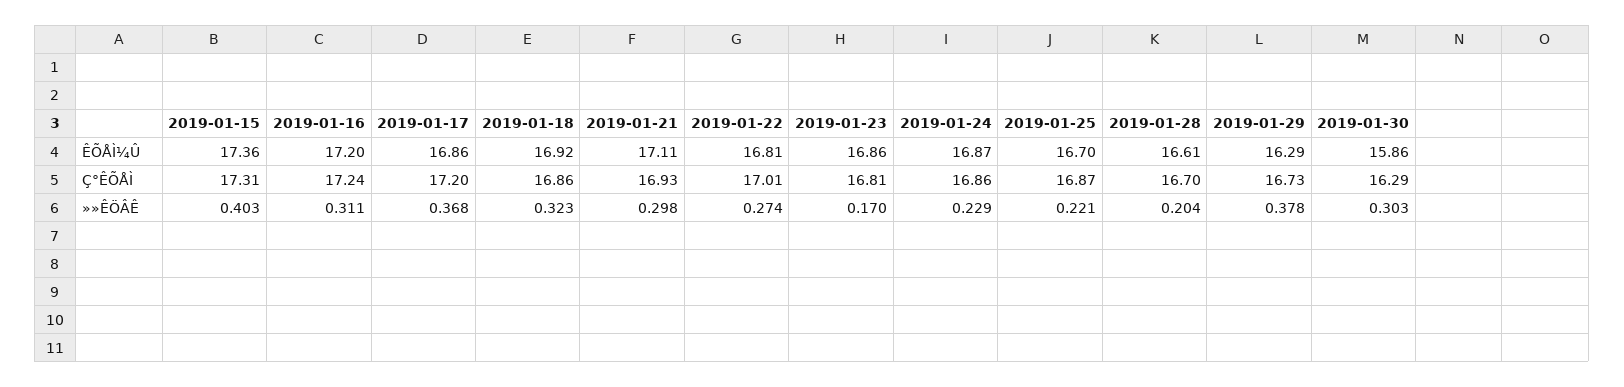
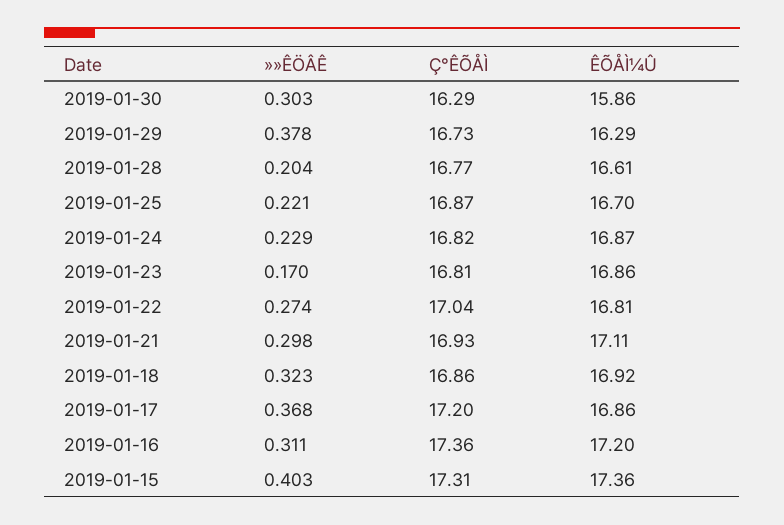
2019-01-16, Ç°ÊÕÅÌ: 17.24 -> 17.36
2019-01-22, Ç°ÊÕÅÌ: 17.01 -> 17.04
2019-01-24, Ç°ÊÕÅÌ: 16.86 -> 16.82
2019-01-28, Ç°ÊÕÅÌ: 16.7 -> 16.77

